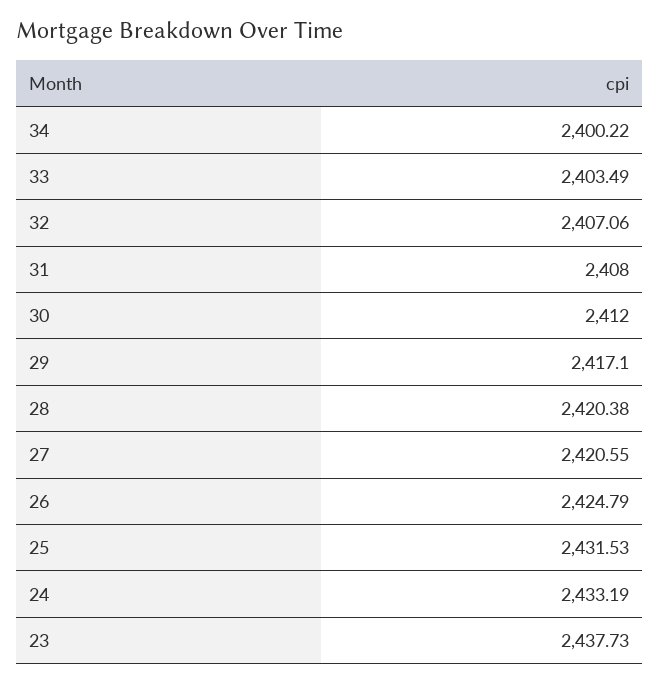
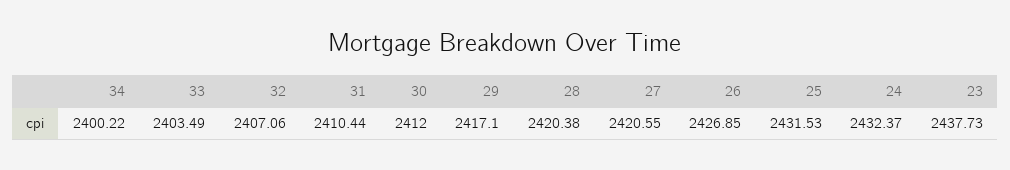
31: 2408 -> 2410.44
26: 2424.79 -> 2426.85
24: 2433.19 -> 2432.37

